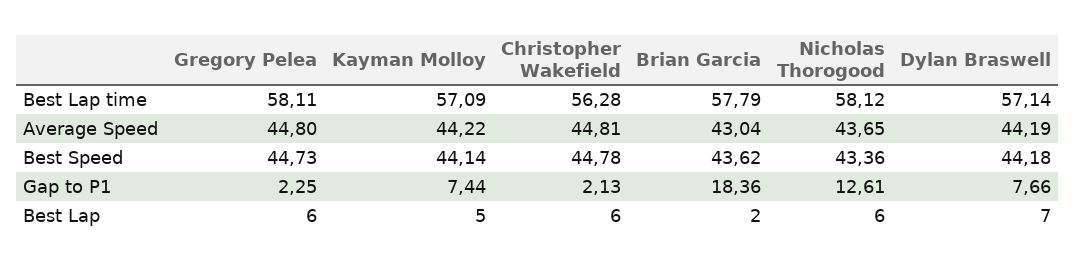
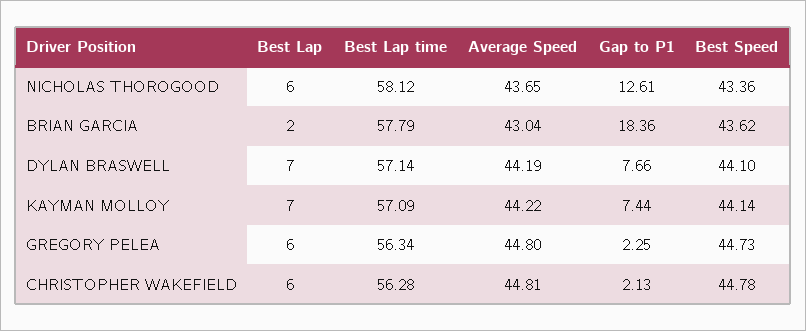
Gregory Pelea, Best Lap time: 58.11 -> 56.34
Dylan Braswell, Best Speed: 44.18 -> 44.1
Kayman Molloy, Best Lap: 5 -> 7

